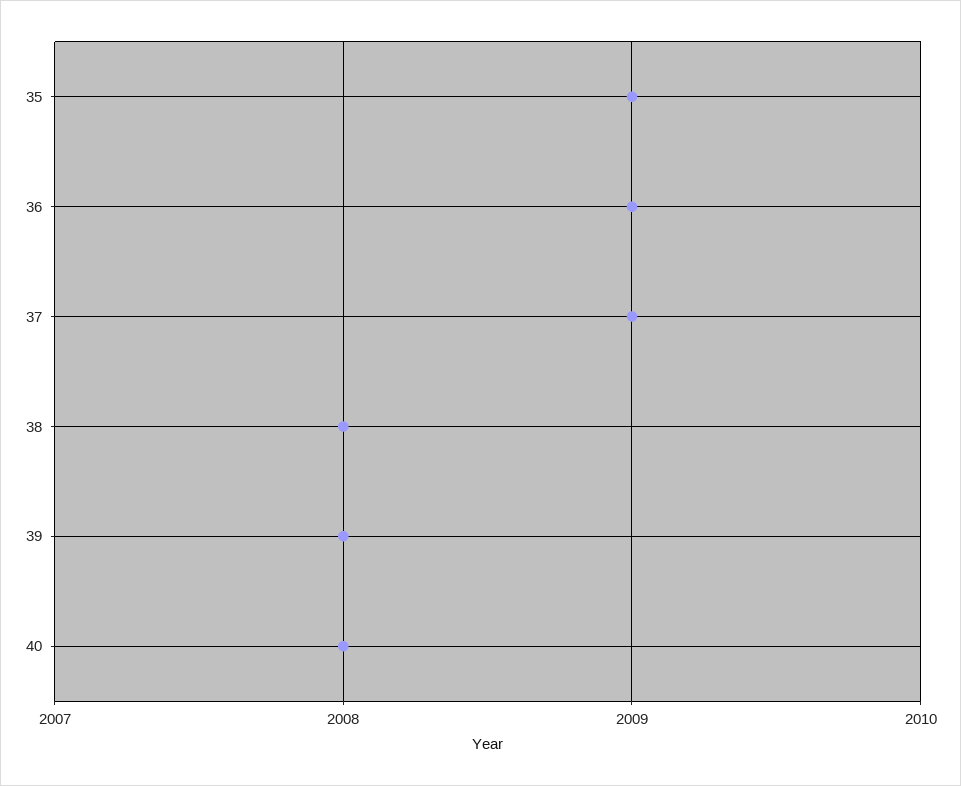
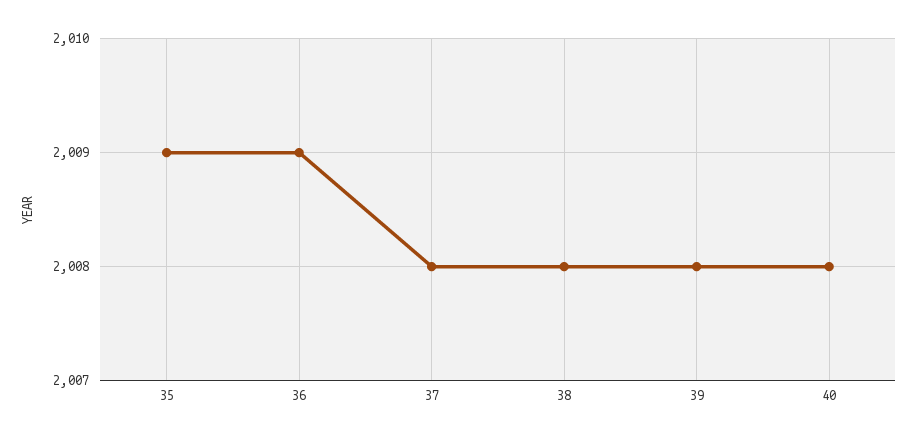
37: 2009 -> 2008

